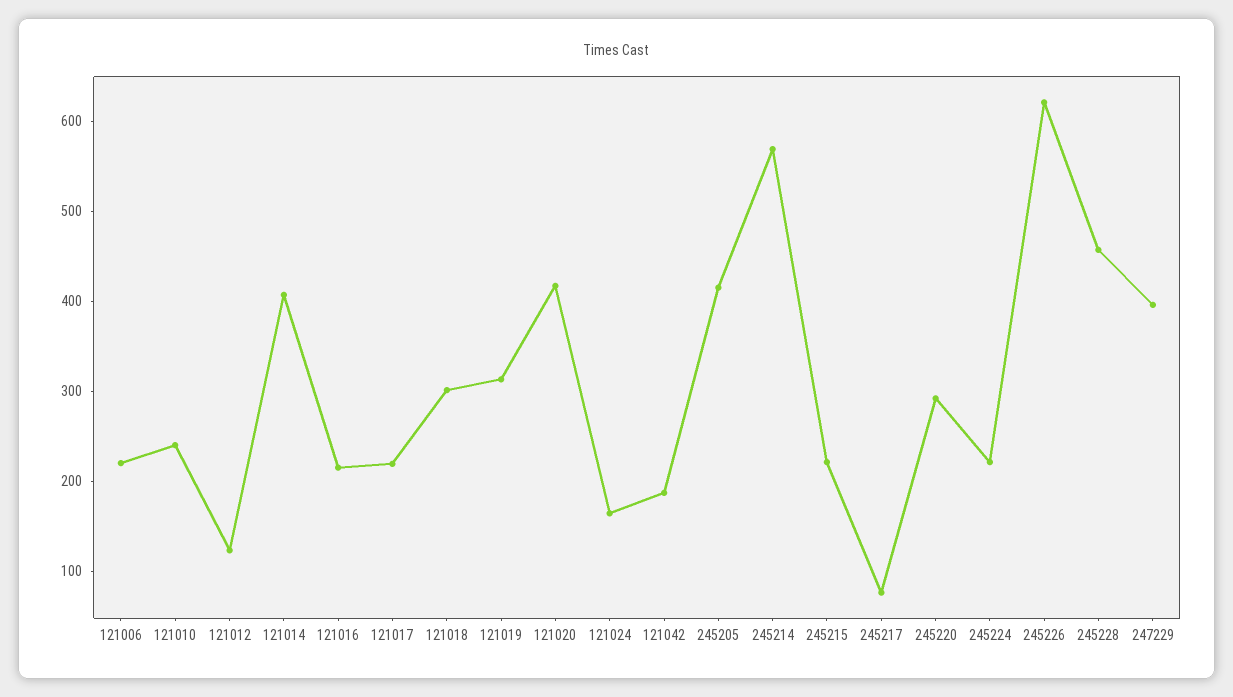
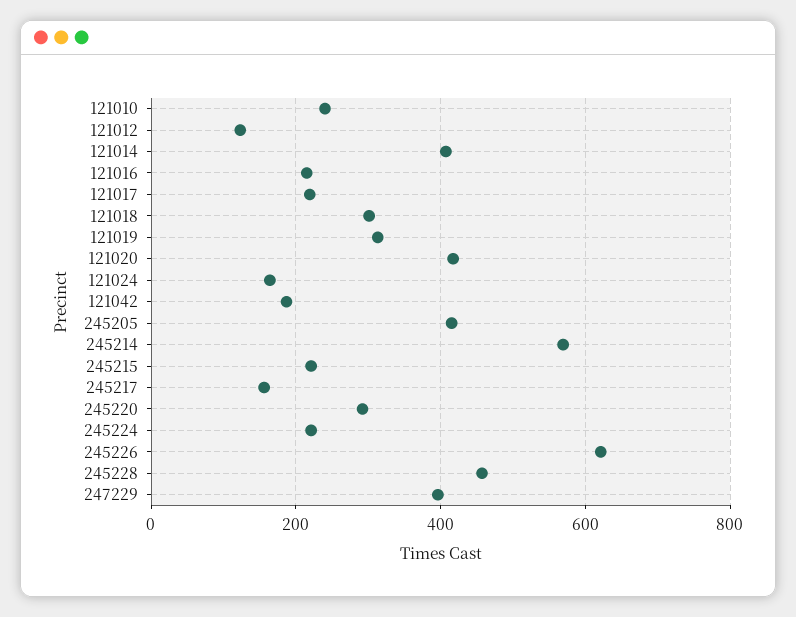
121006: 220 -> none
245217: 80 -> 160

